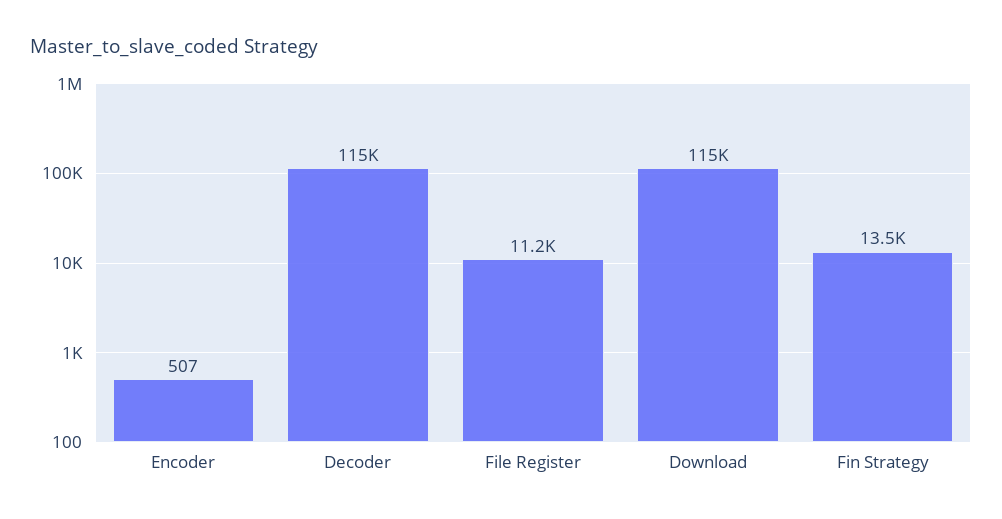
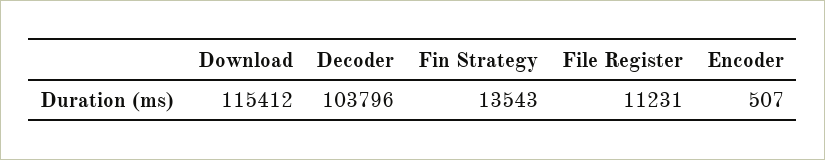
Decoder: 115000 -> 103796

